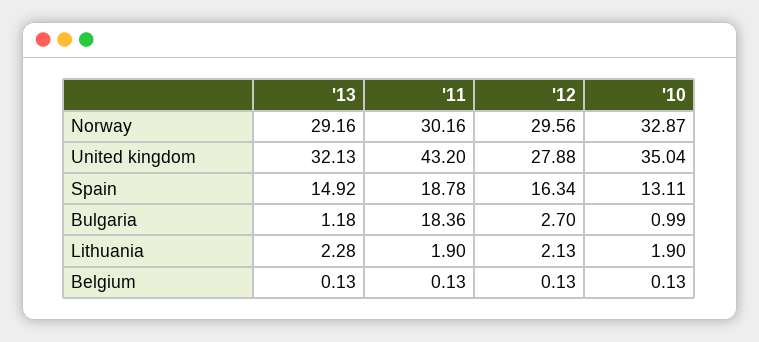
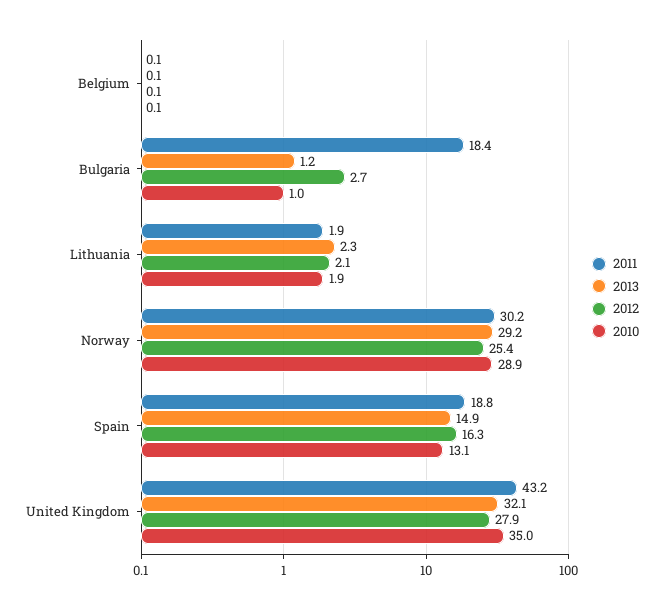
'12, Norway: 29.56 -> 25.4
'10, Norway: 32.87 -> 28.9

